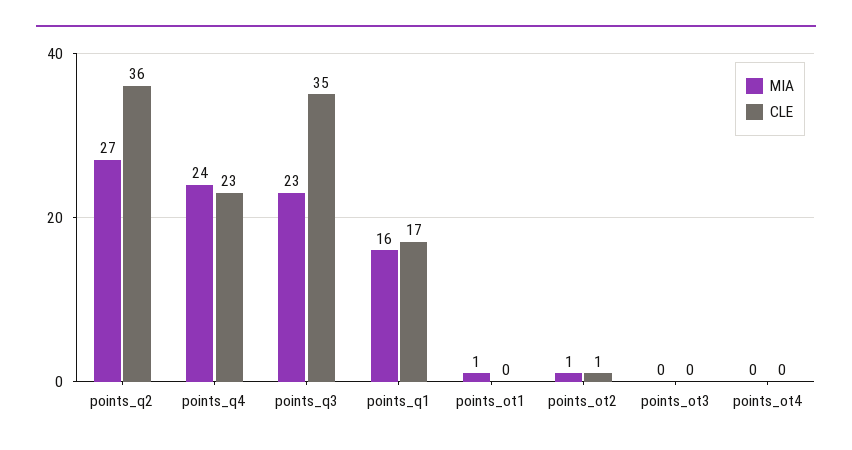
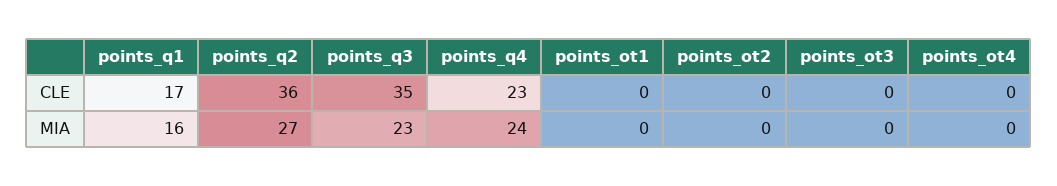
MIA, points_ot1: 1 -> 0
MIA, points_ot2: 1 -> 0
CLE, points_ot2: 1 -> 0

